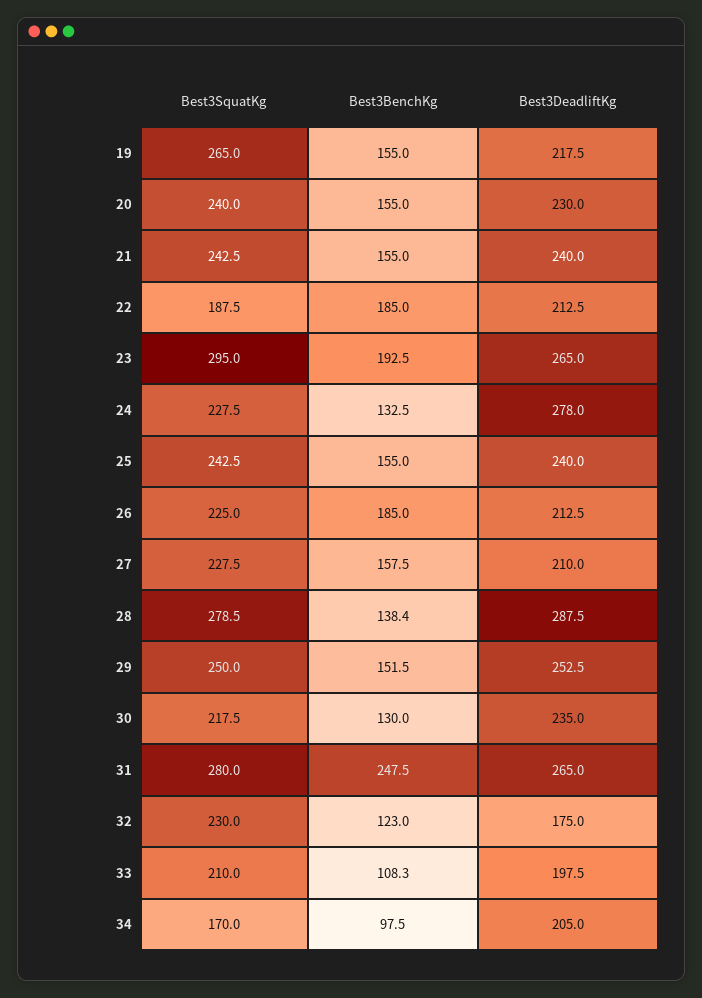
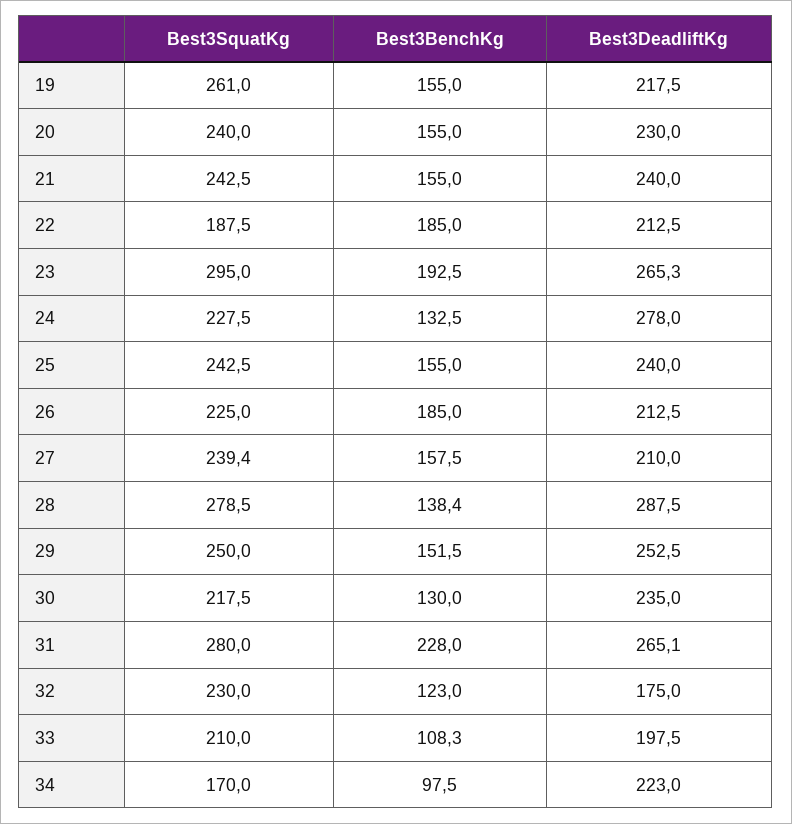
Best3SquatKg, 19: 265 -> 261
Best3DeadliftKg, 23: 265 -> 265.3
Best3SquatKg, 27: 227.5 -> 239.4
Best3BenchKg, 31: 247.5 -> 228
Best3DeadliftKg, 31: 265 -> 265.1
Best3DeadliftKg, 34: 205 -> 223

